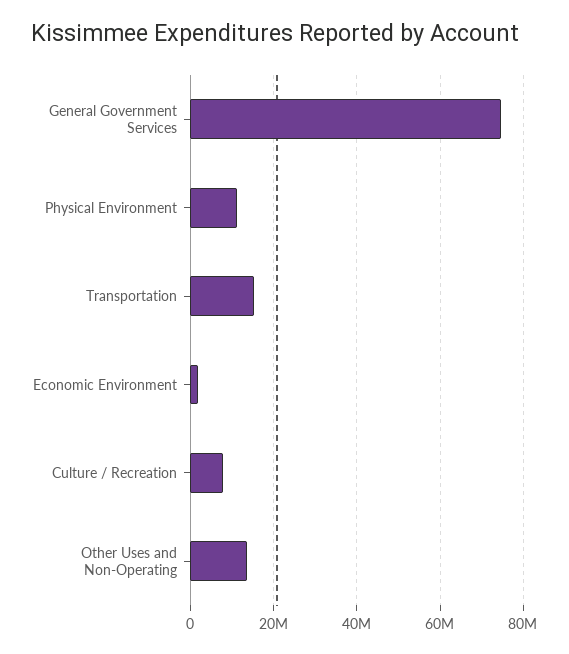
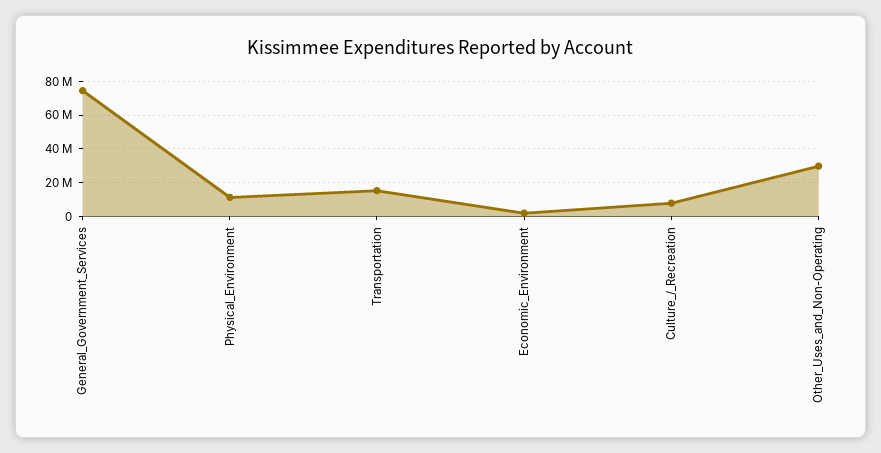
Other Uses and Non-Operating: 14000000 -> 30000000

